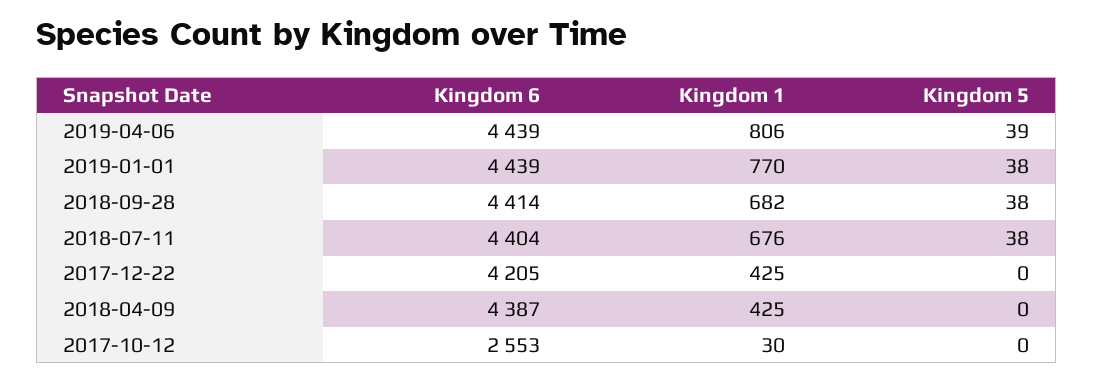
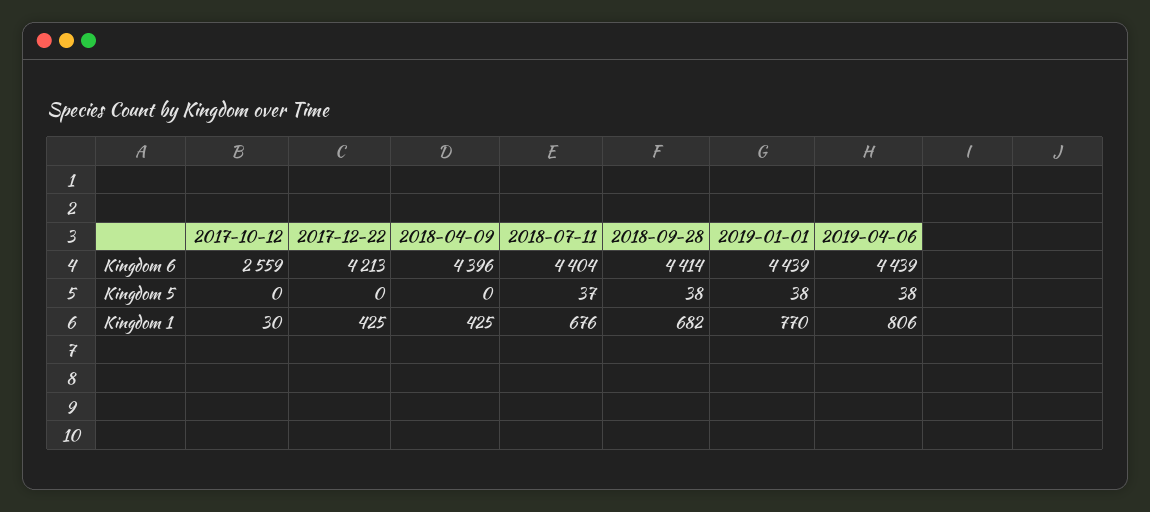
Kingdom 5, 2019-04-06: 39 -> 38
Kingdom 5, 2018-07-11: 38 -> 37
Kingdom 6, 2017-12-22: 4205 -> 4213
Kingdom 6, 2018-04-09: 4387 -> 4396
Kingdom 6, 2017-10-12: 2553 -> 2559

